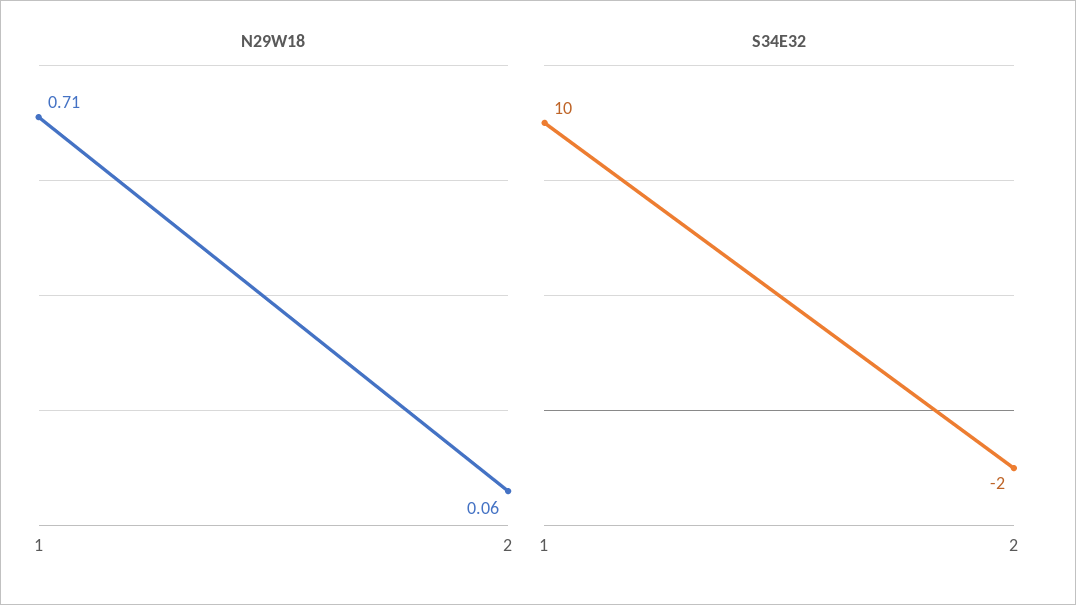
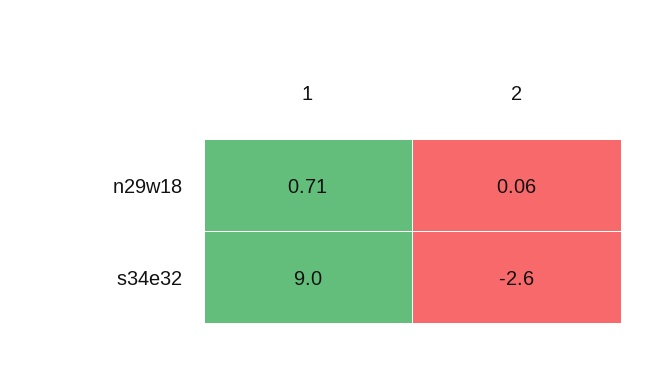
S34E32, 1: 10 -> 9
S34E32, 2: -2 -> -2.6

